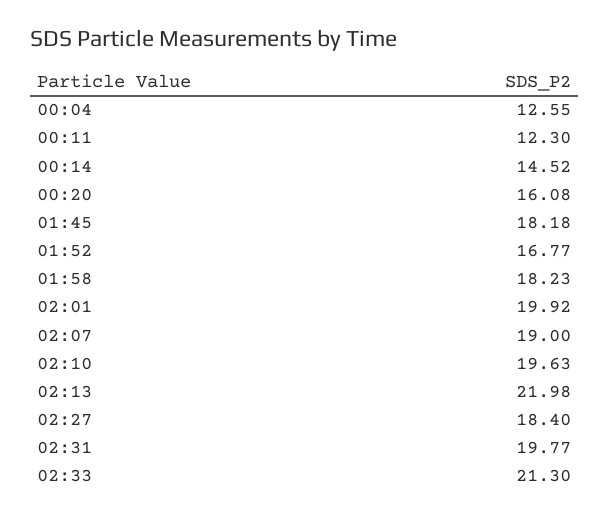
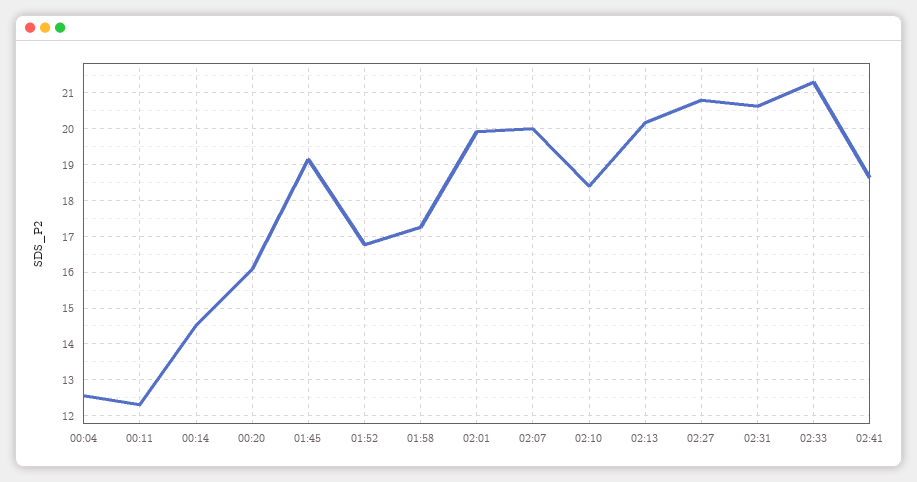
01:45: 18.18 -> 19.2
01:58: 18.23 -> 17.2
02:07: 19 -> 20
02:10: 19.63 -> 18.4
02:13: 21.98 -> 20.2
02:27: 18.4 -> 20.8
02:31: 19.77 -> 20.6
02:41: none -> 18.6

